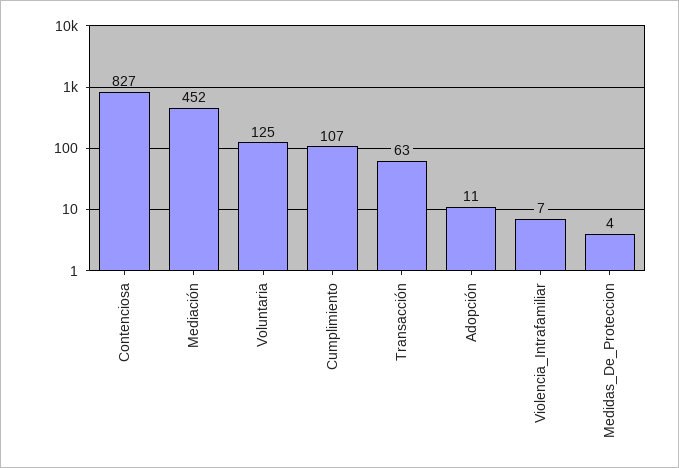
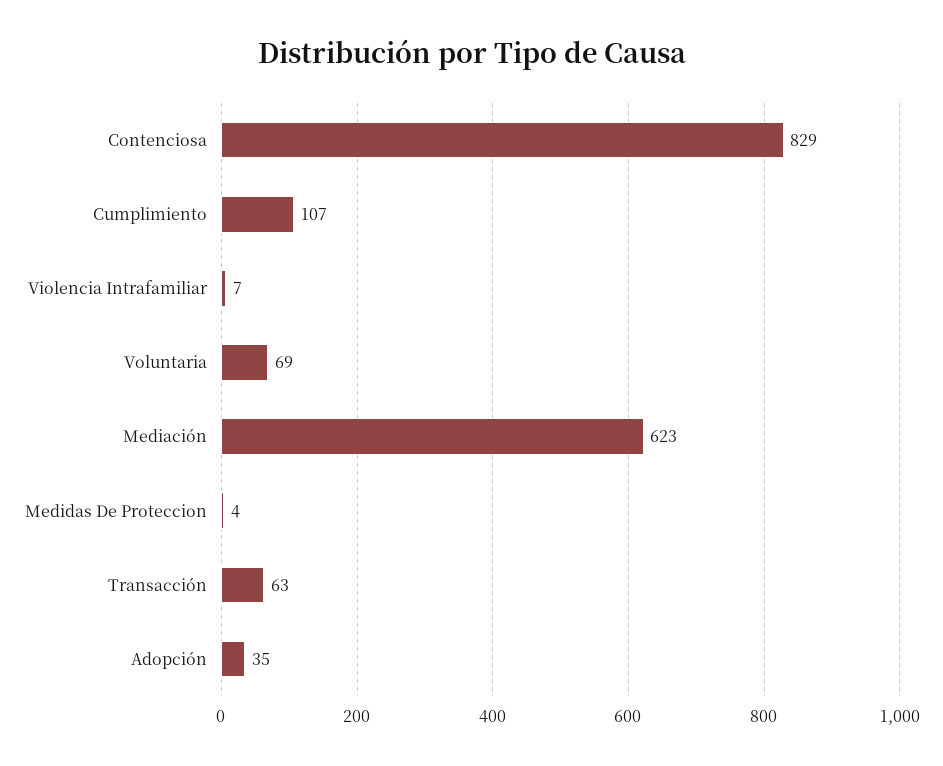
Contenciosa: 827 -> 829
Mediación: 452 -> 623
Voluntaria: 125 -> 69
Adopción: 11 -> 35

